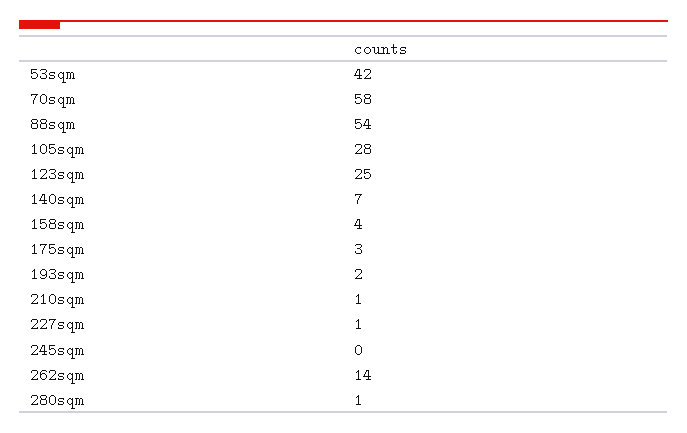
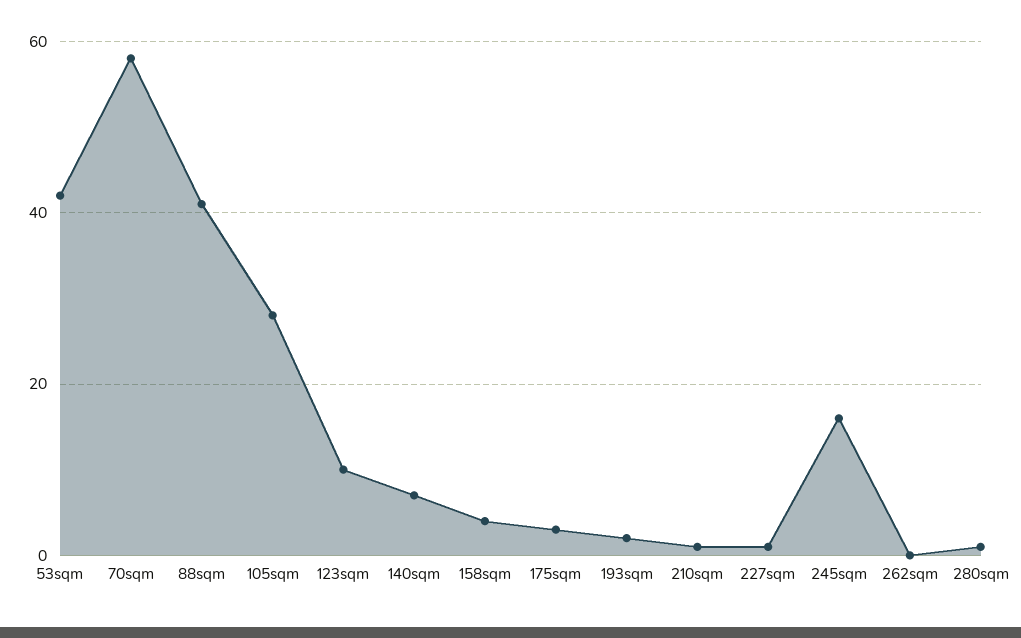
88sqm: 54 -> 40
123sqm: 25 -> 10
245sqm: 0 -> 15
262sqm: 14 -> 0

